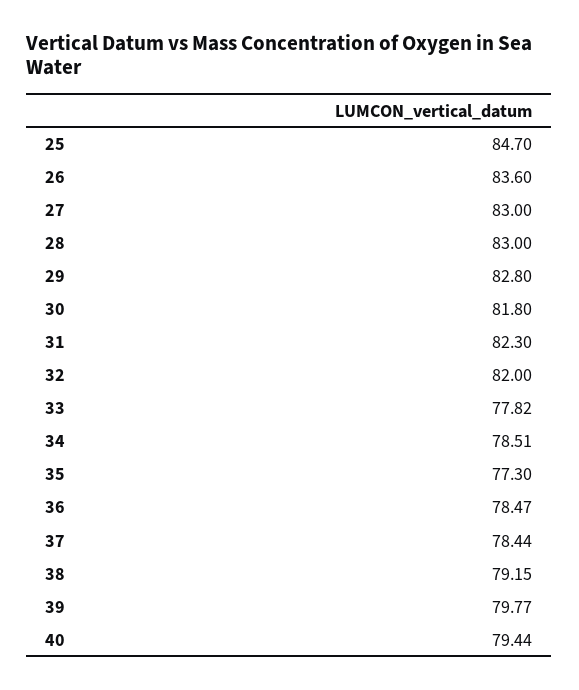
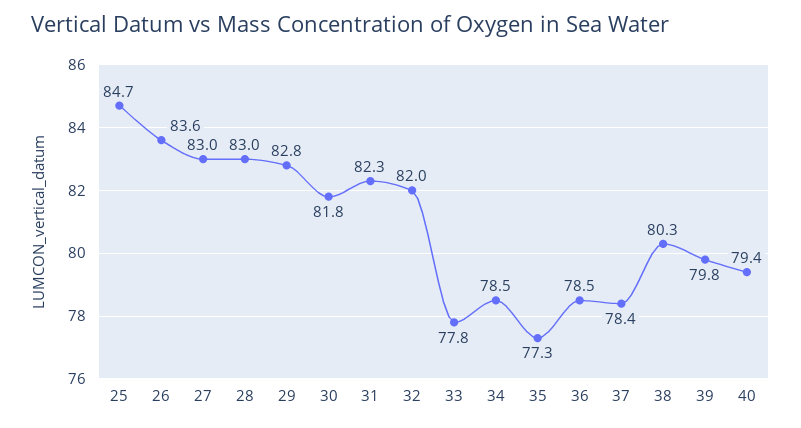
38: 79.15 -> 80.3

